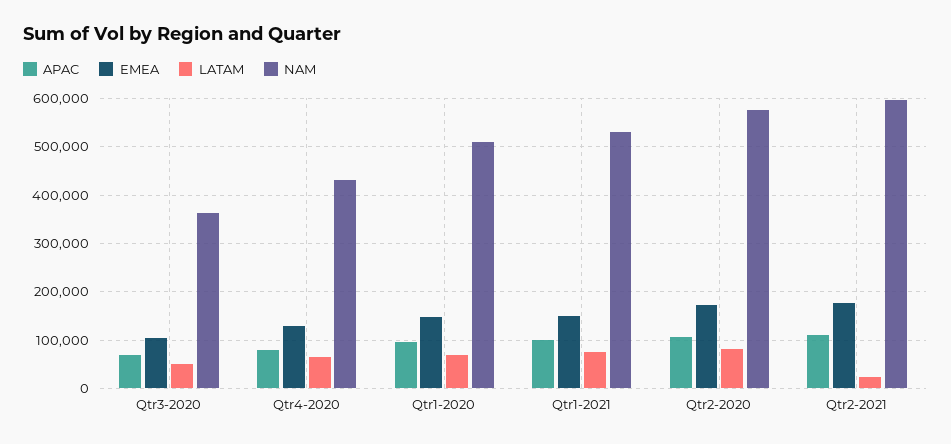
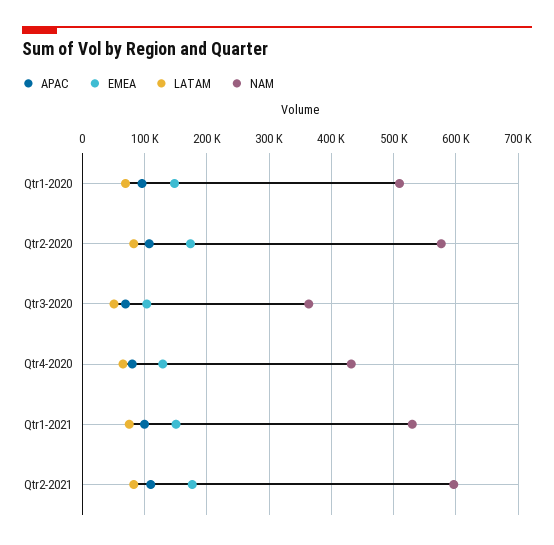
LATAM, Qtr2-2021: 20000 -> 80000

